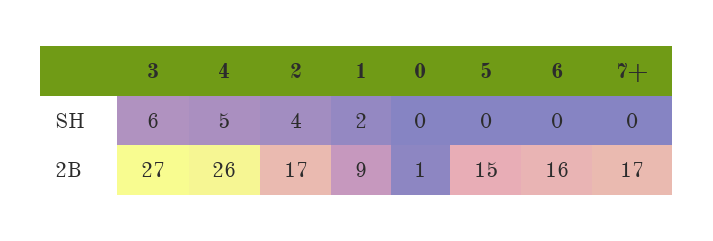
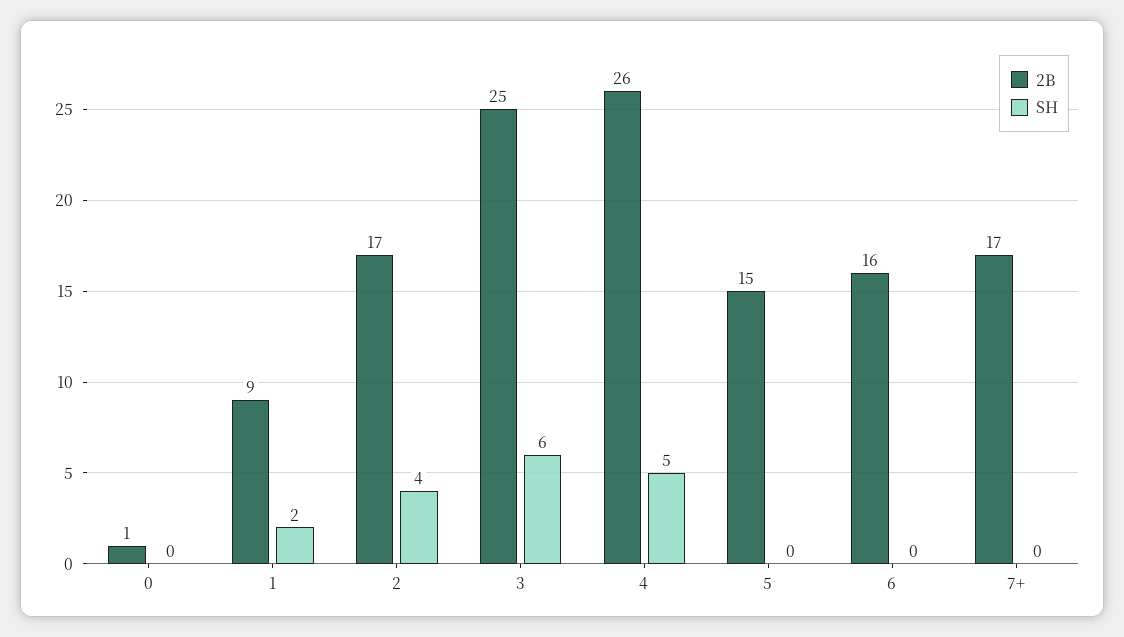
2B, 3: 27 -> 25

